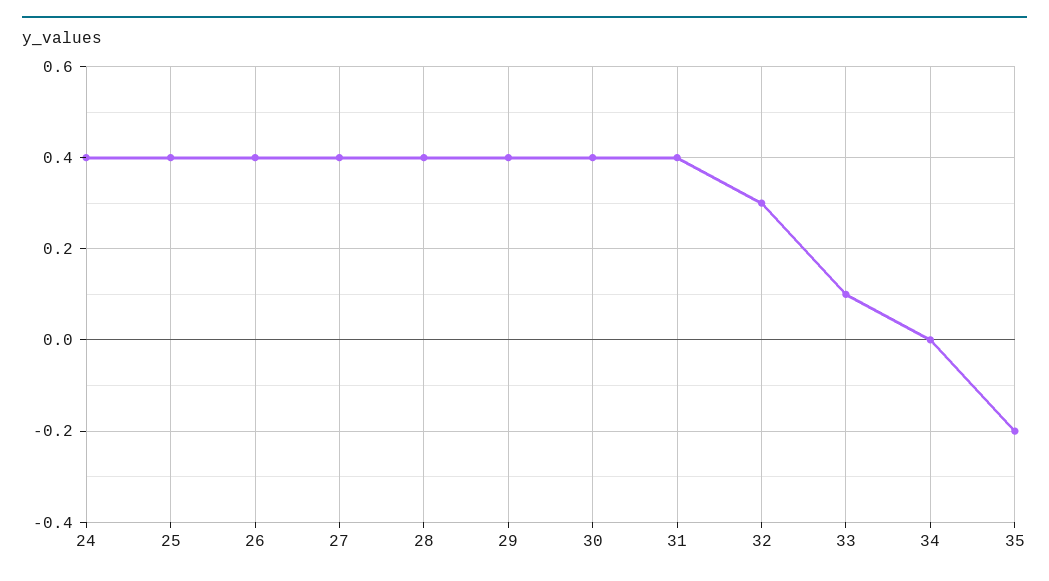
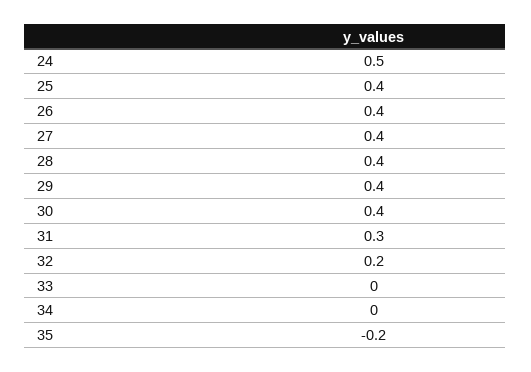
24: 0.4 -> 0.5
31: 0.4 -> 0.3
32: 0.3 -> 0.2
33: 0.1 -> 0

